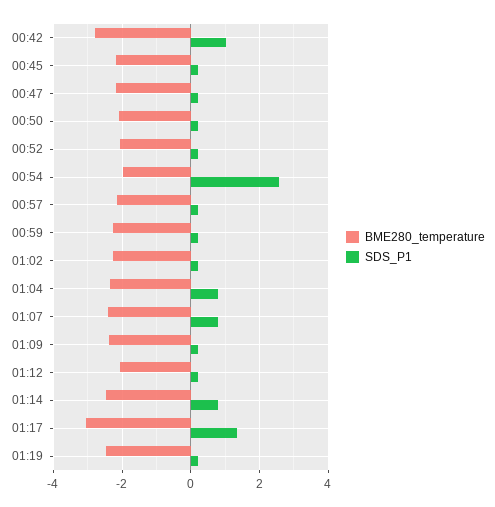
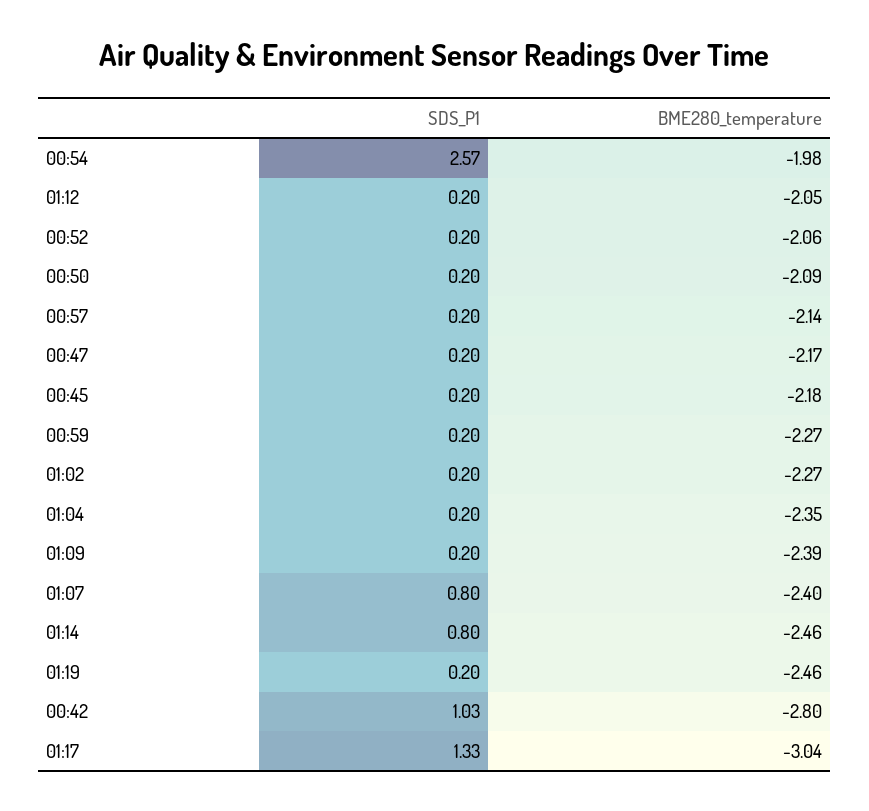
SDS_P1, 01:04: 0.8 -> 0.2

